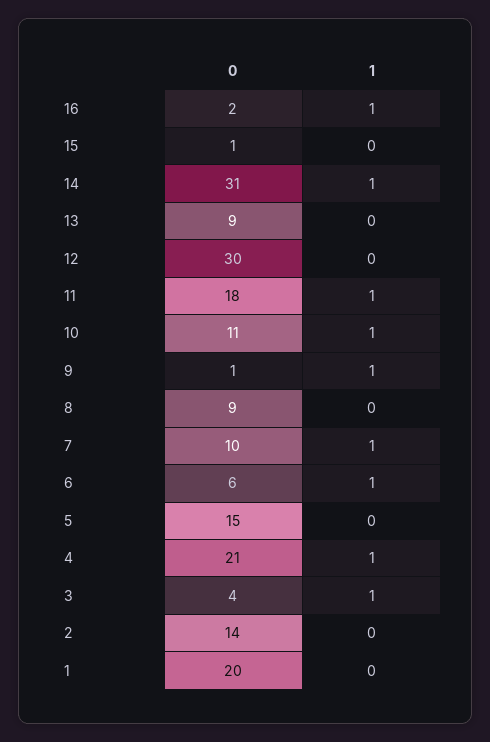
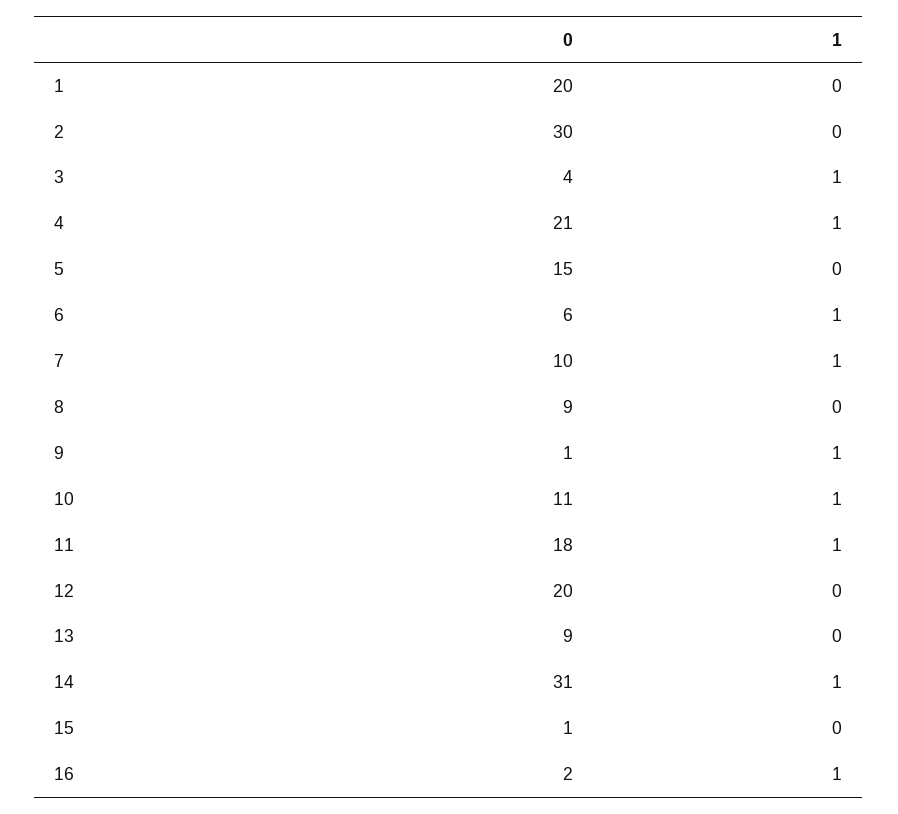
0, 12: 30 -> 20
0, 2: 14 -> 30

